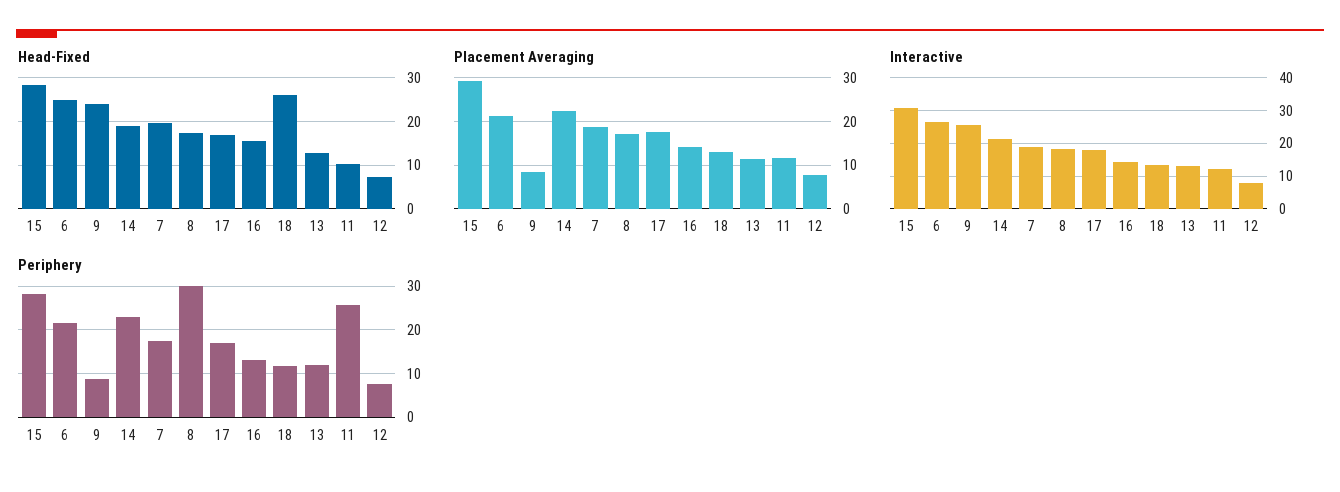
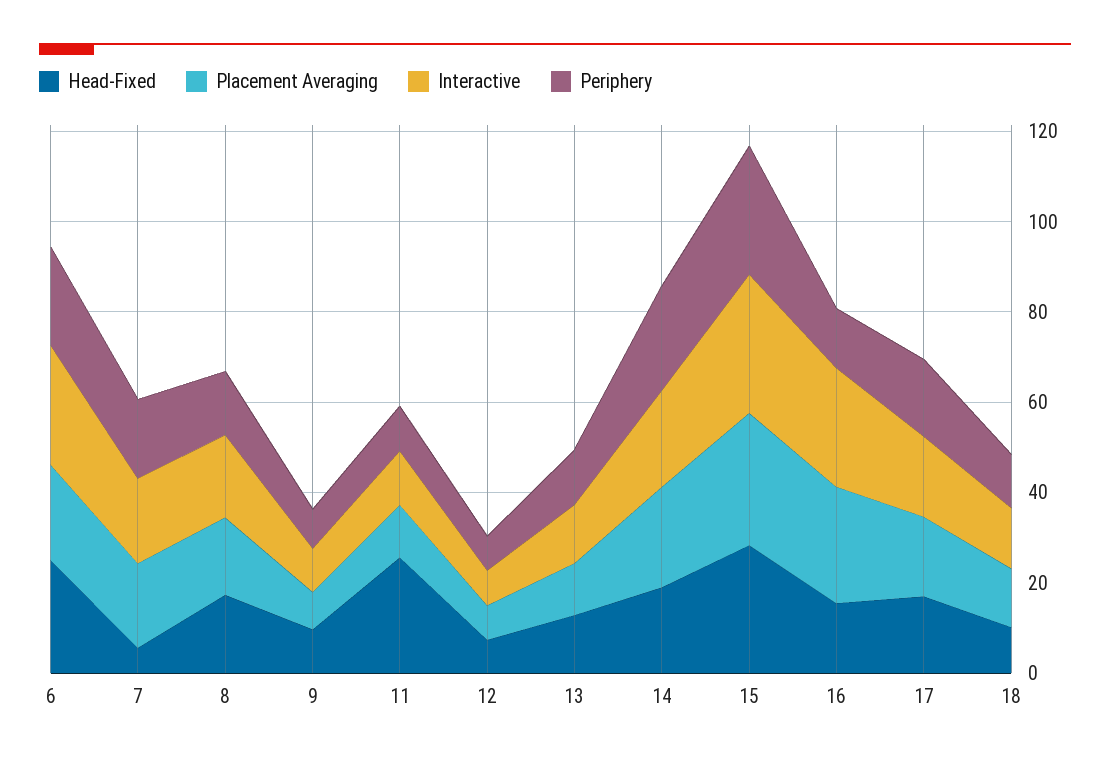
Head-Fixed, 9: 24 -> 10
Head-Fixed, 7: 20 -> 5
Head-Fixed, 18: 26 -> 10
Head-Fixed, 11: 10 -> 25
Placement Averaging, 16: 14 -> 25
Interactive, 9: 26 -> 10
Interactive, 16: 14 -> 25
Periphery, 8: 30 -> 15
Periphery, 11: 26 -> 10

